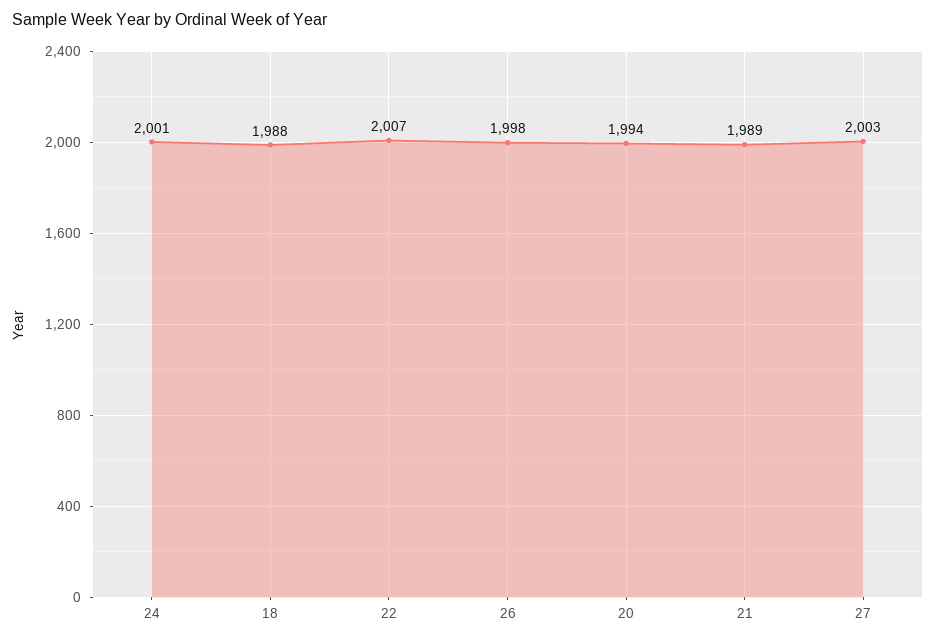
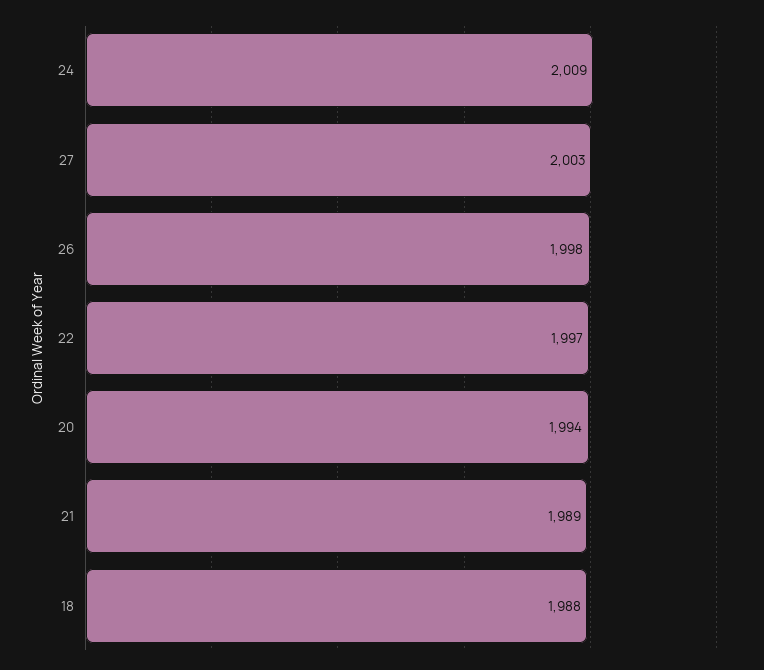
24: 2001 -> 2009
22: 2007 -> 1997

